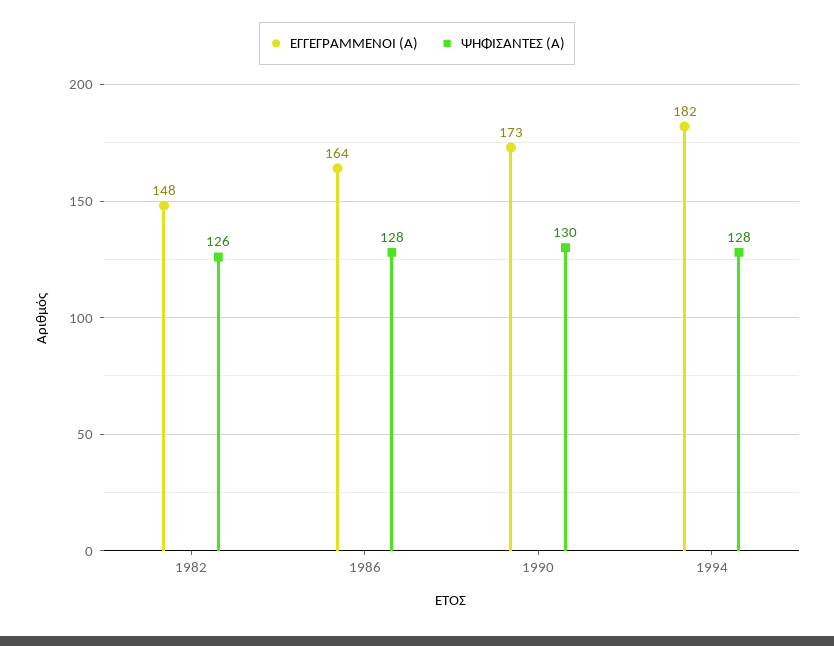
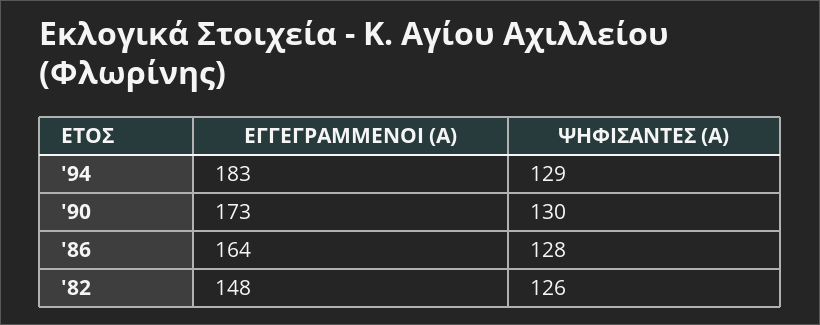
ΕΓΓΕΓΡΑΜΜΕΝΟΙ (Α), 1994: 182 -> 183
ΨΗΦΙΣΑΝΤΕΣ (Α), 1994: 128 -> 129

